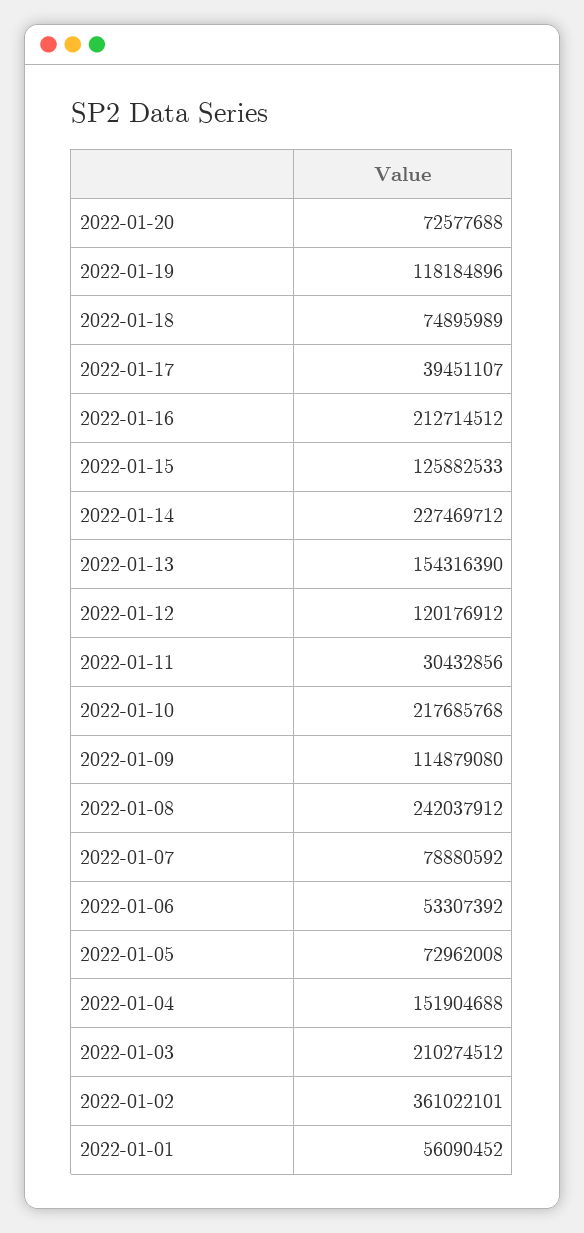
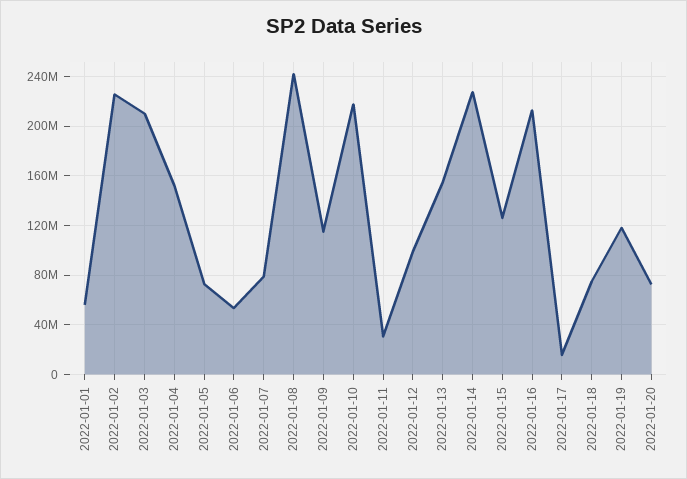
2022-01-17: 39451107 -> 15000000
2022-01-12: 120176912 -> 100000000
2022-01-02: 361022101 -> 225000000

